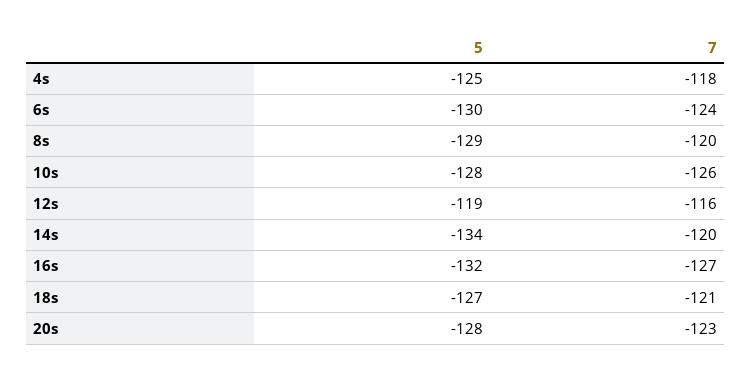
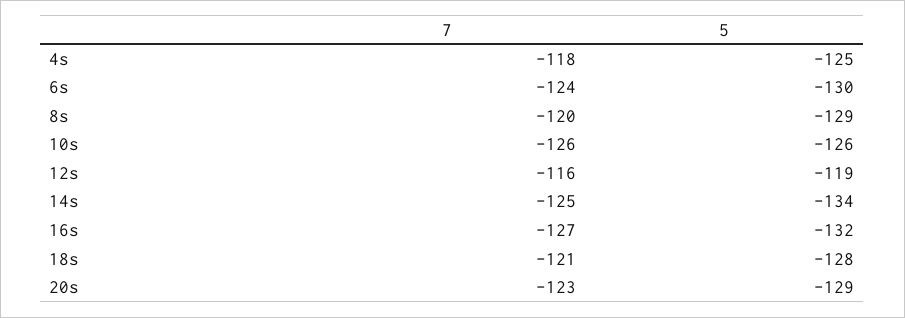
5, 10s: -128 -> -126
7, 14s: -120 -> -125
5, 18s: -127 -> -128
5, 20s: -128 -> -129

